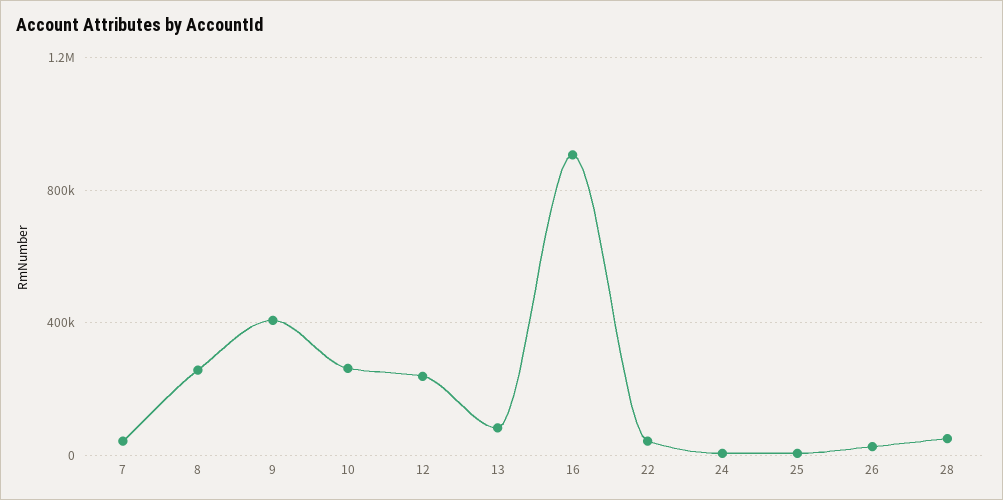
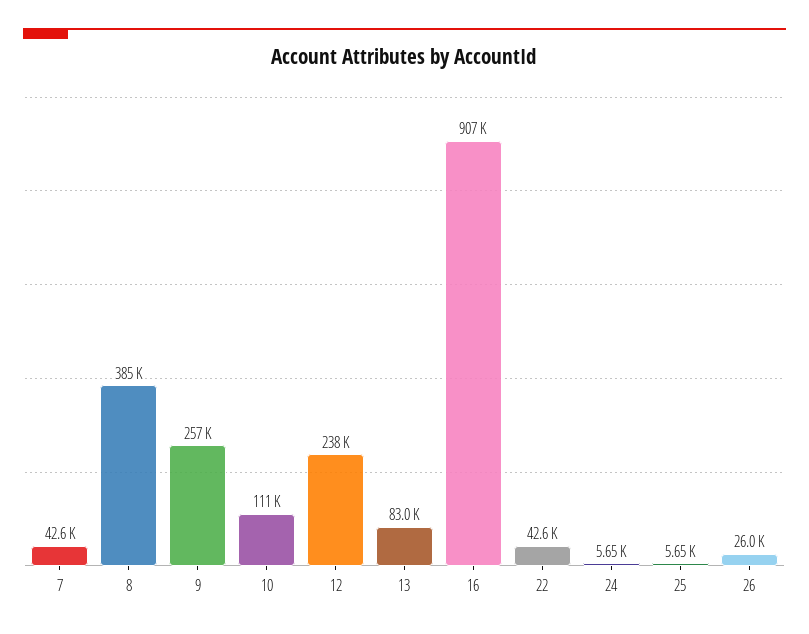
8: 250000 -> 385000
9: 400000 -> 257000
10: 250000 -> 111000
28: 50000 -> none

